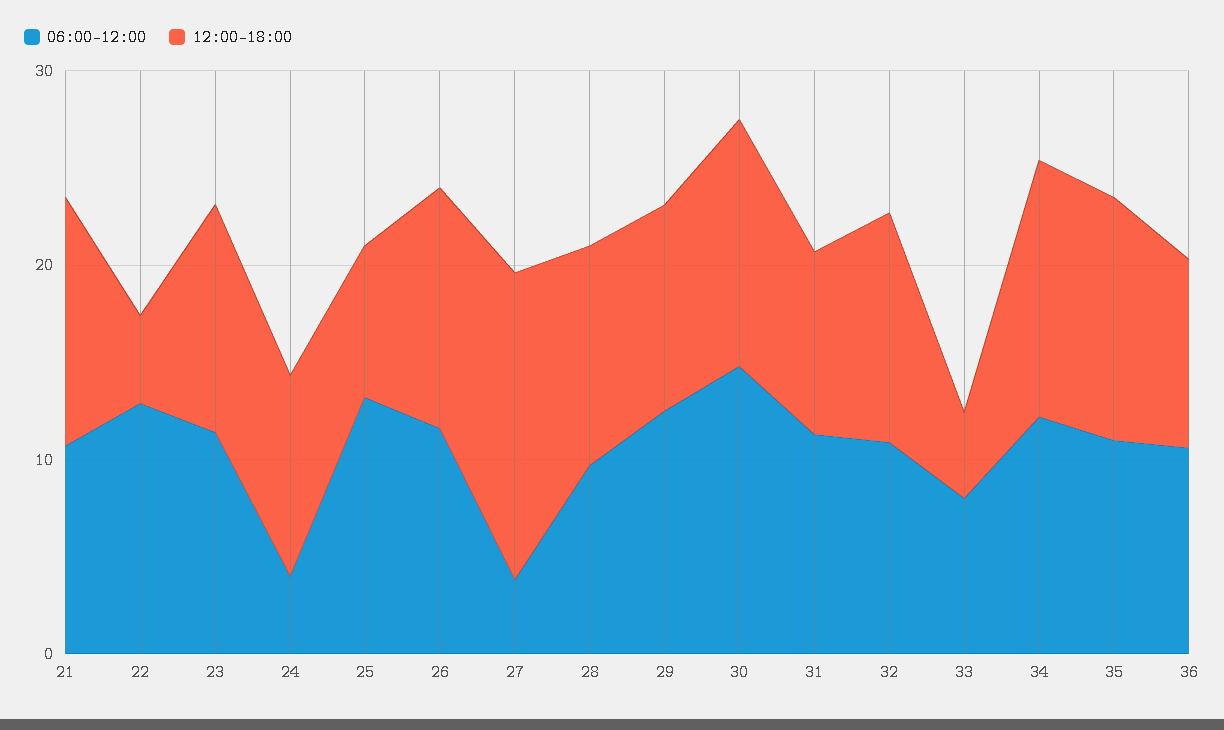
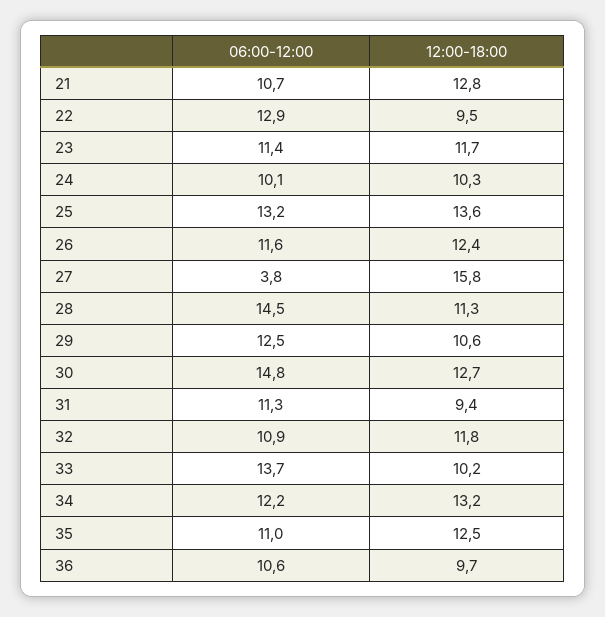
12:00-18:00, 22: 4 -> 9.5
06:00-12:00, 24: 4 -> 10.1
12:00-18:00, 25: 8 -> 13.6
06:00-12:00, 28: 10 -> 14.5
06:00-12:00, 33: 8 -> 13.7
12:00-18:00, 33: 4 -> 10.2

